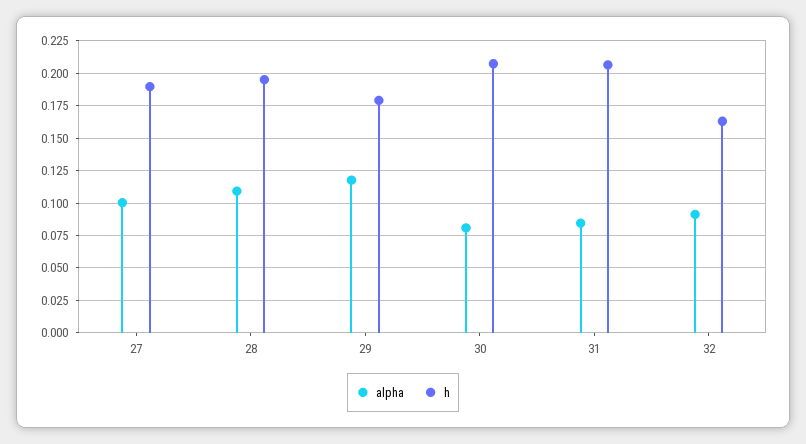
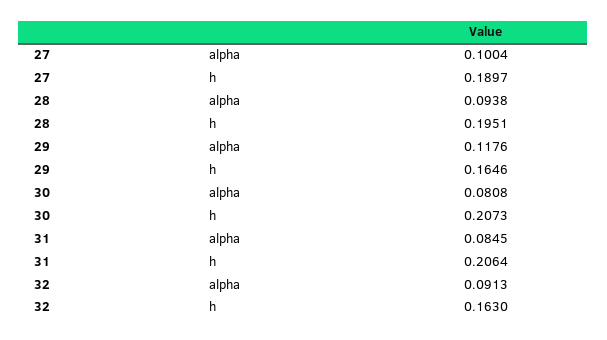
alpha, 28: 0.11 -> 0.0938
h, 29: 0.18 -> 0.1646

